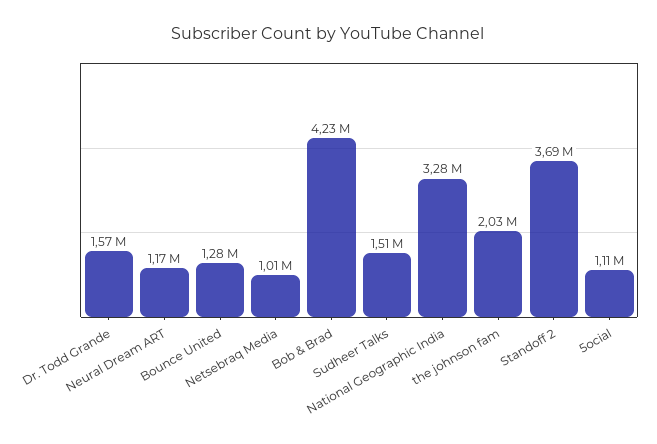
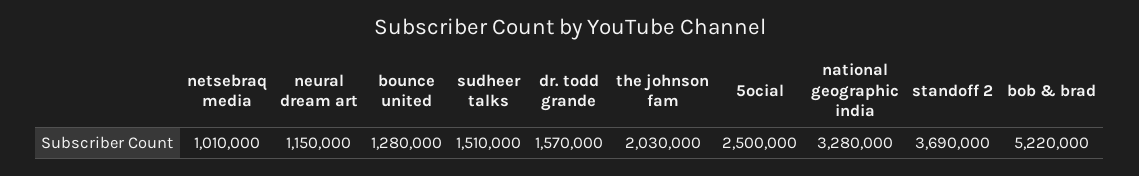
Neural Dream ART: 1170000 -> 1150000
Bob & Brad: 4230000 -> 5220000
5ocial: 1110000 -> 2500000

